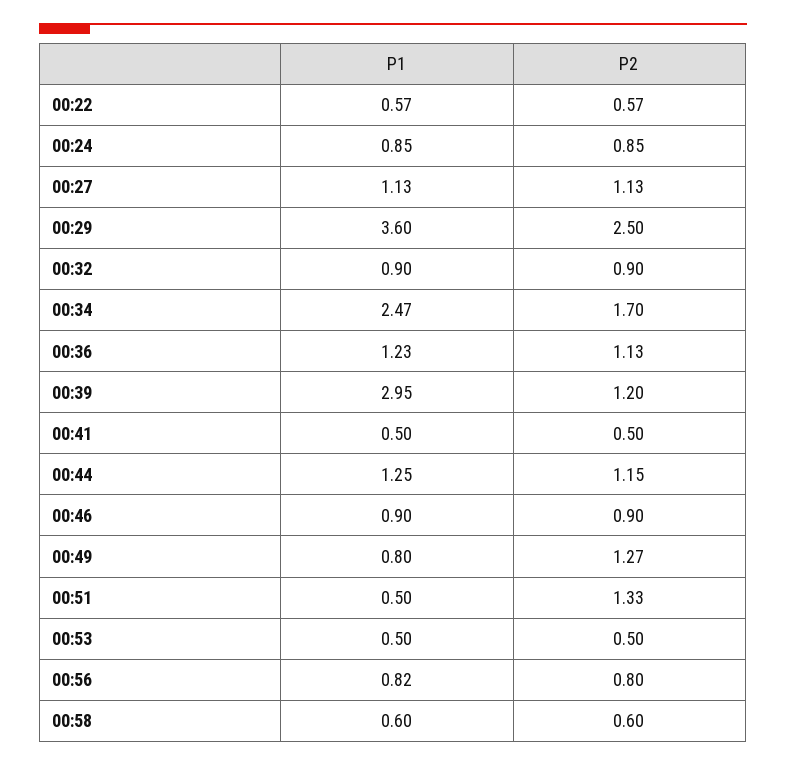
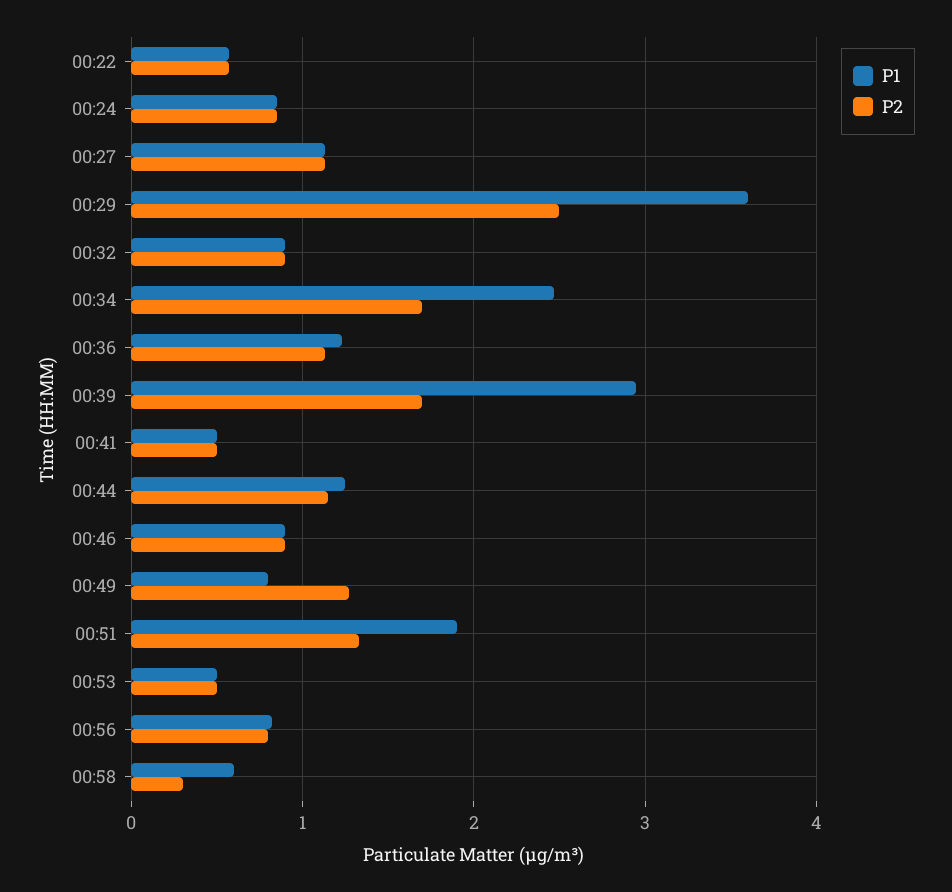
P2, 00:39: 1.2 -> 1.7
P1, 00:51: 0.5 -> 1.9
P2, 00:58: 0.6 -> 0.3

